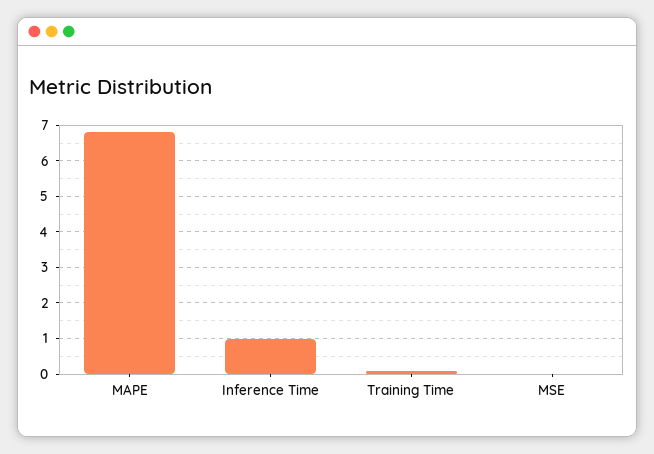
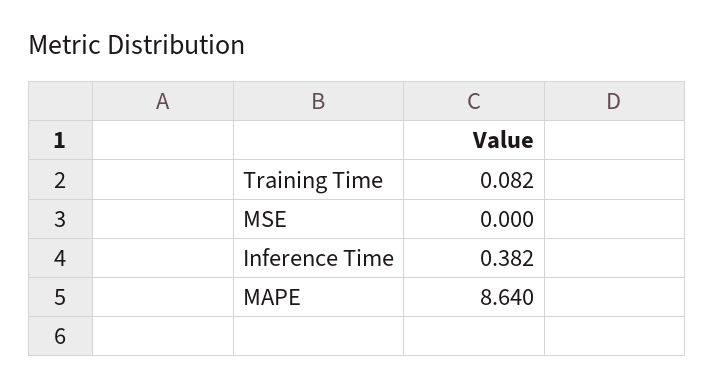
MAPE: 6.8 -> 8.64
Inference Time: 1 -> 0.382

